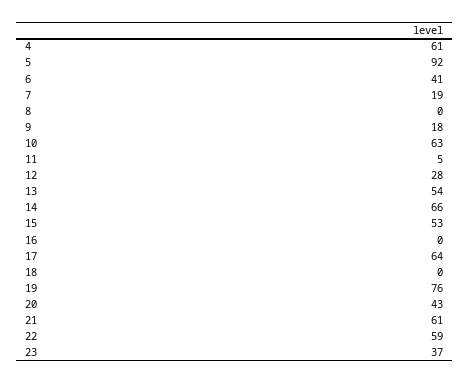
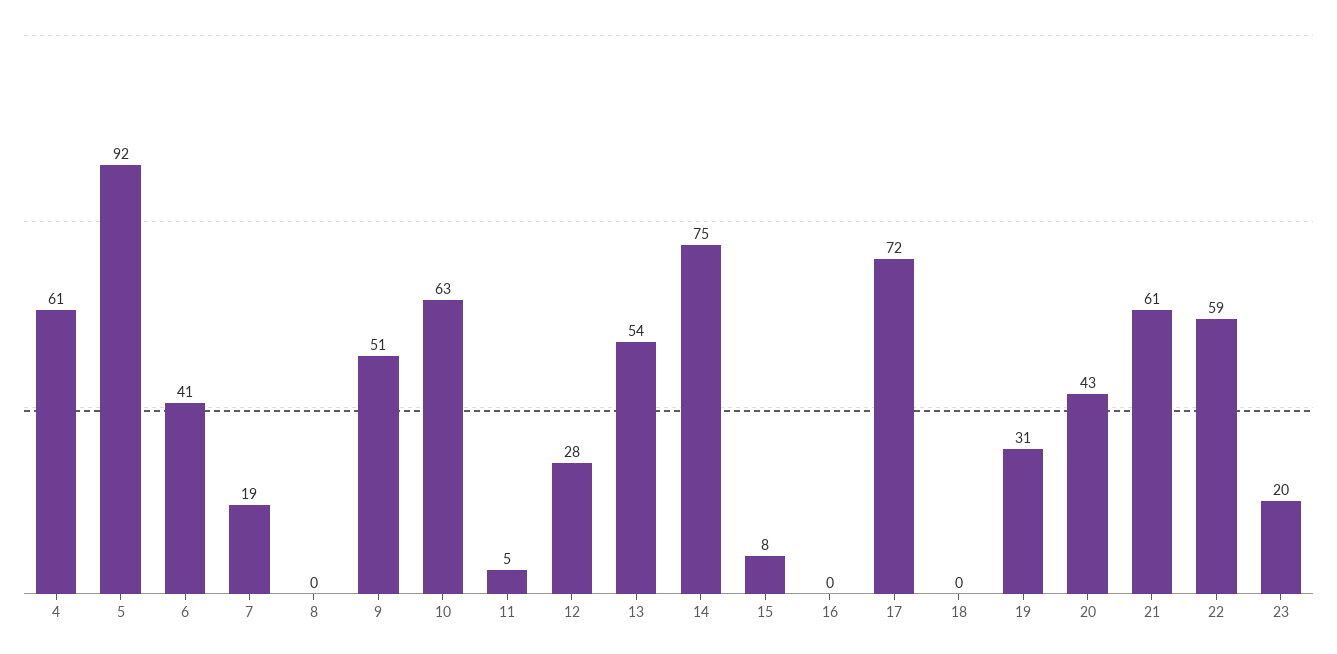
9: 18 -> 51
14: 66 -> 75
15: 53 -> 8
17: 64 -> 72
19: 76 -> 31
23: 37 -> 20

